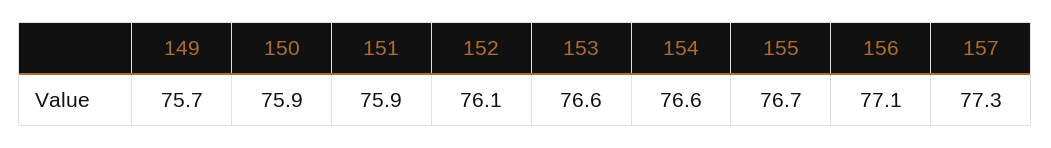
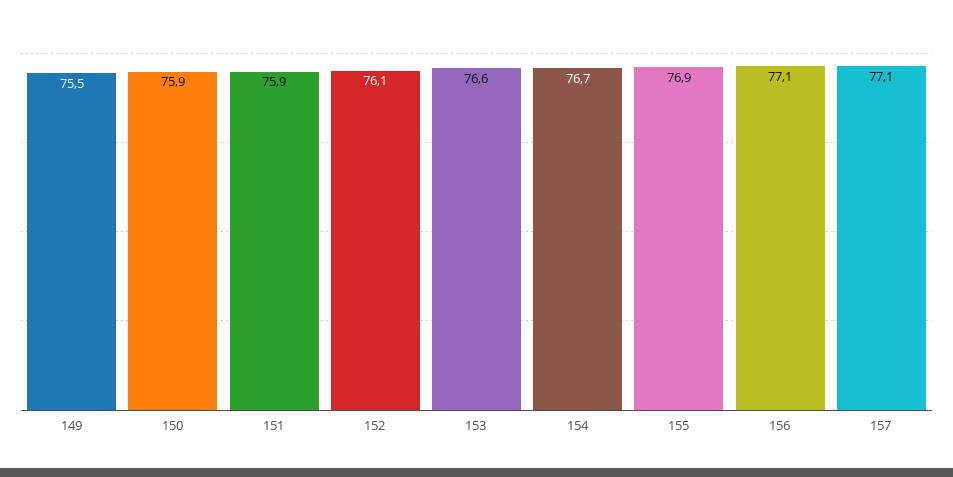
149: 75.7 -> 75.5
154: 76.6 -> 76.7
155: 76.7 -> 76.9
157: 77.3 -> 77.1

